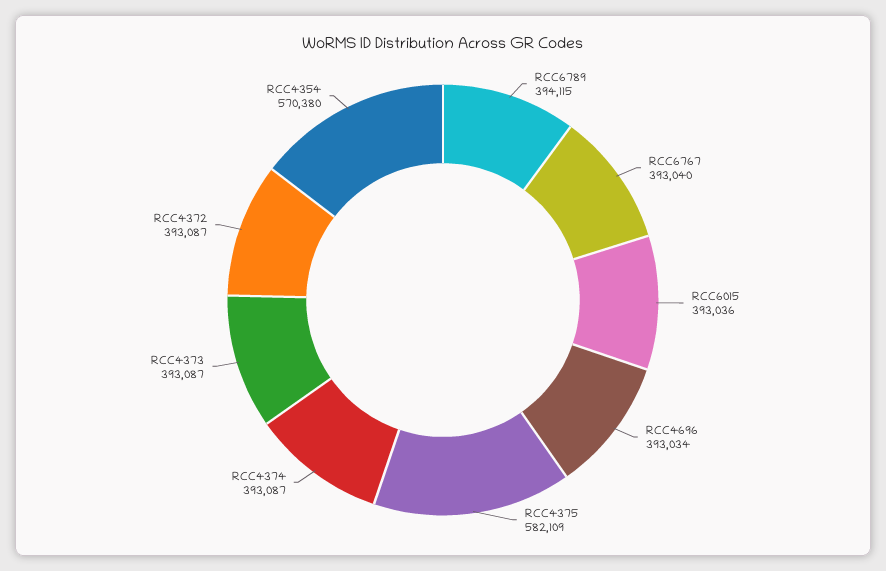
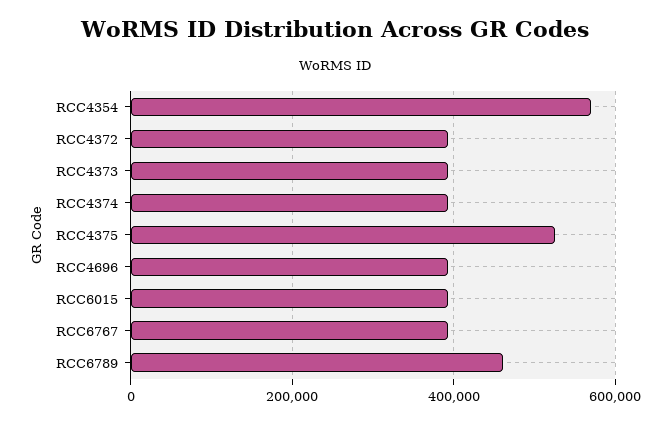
RCC6789: 394115 -> 460000
RCC4375: 582109 -> 520000

